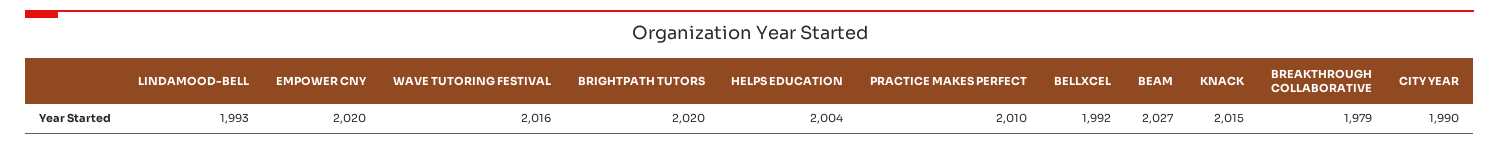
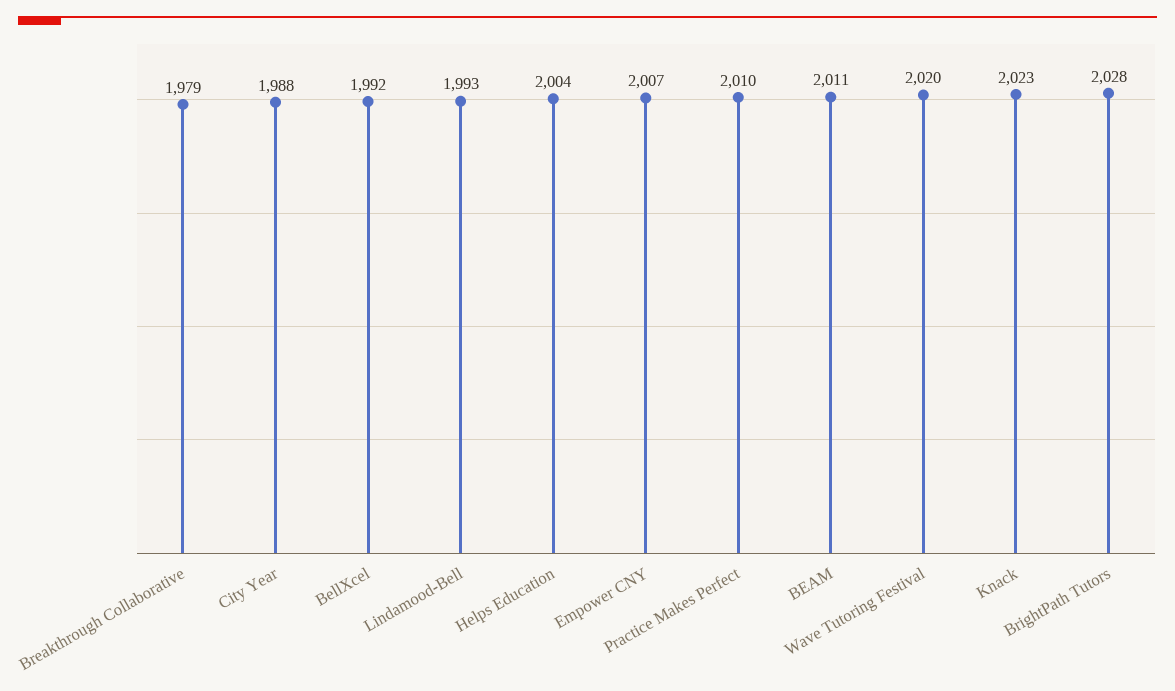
EMPOWER CNY: 2020 -> 2007
WAVE TUTORING FESTIVAL: 2016 -> 2020
BRIGHTPATH TUTORS: 2020 -> 2028
BEAM: 2027 -> 2011
KNACK: 2015 -> 2023
CITY YEAR: 1990 -> 1988

